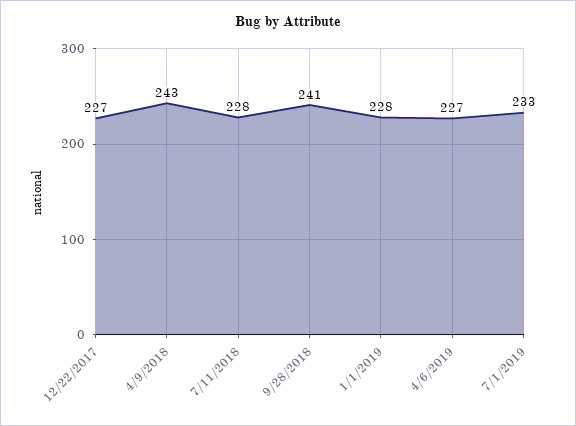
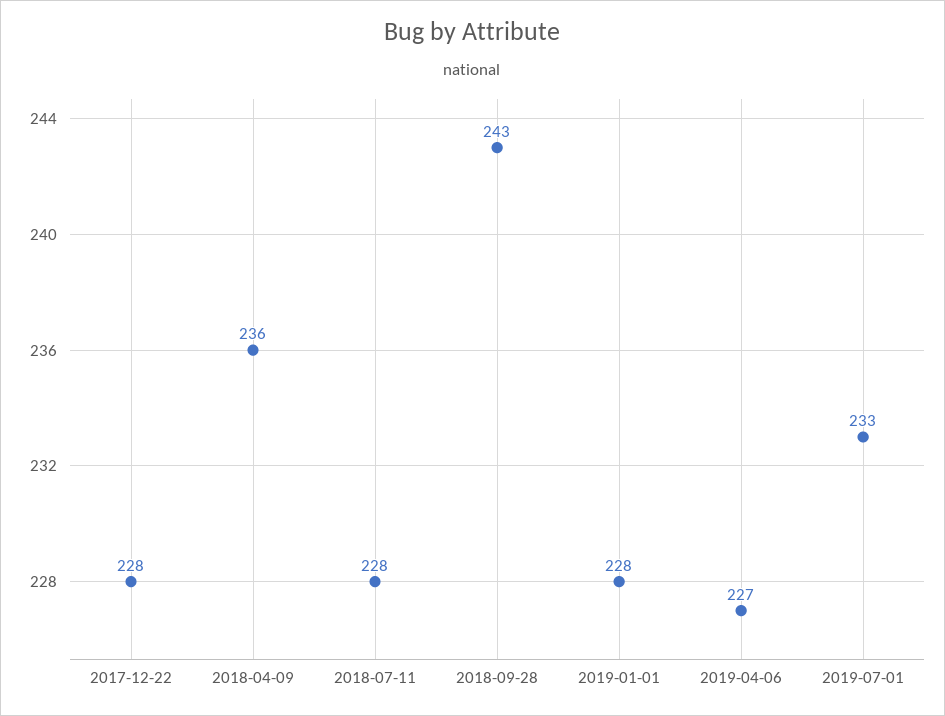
12/22/2017: 227 -> 228
4/9/2018: 243 -> 236
9/28/2018: 241 -> 243

